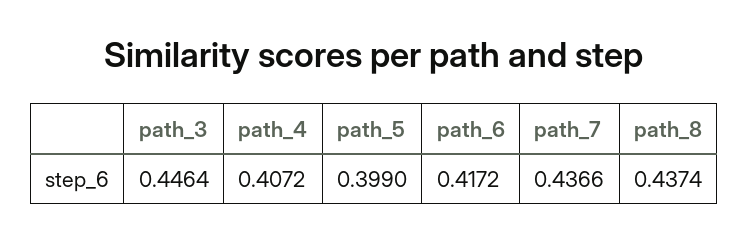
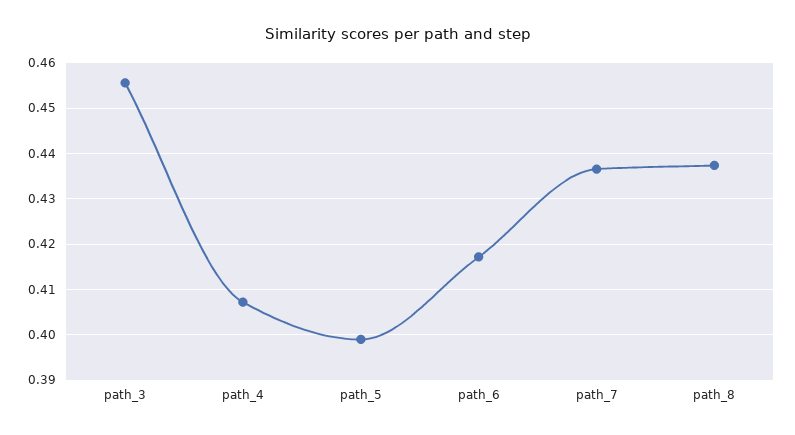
path_3: 0.4464 -> 0.456

